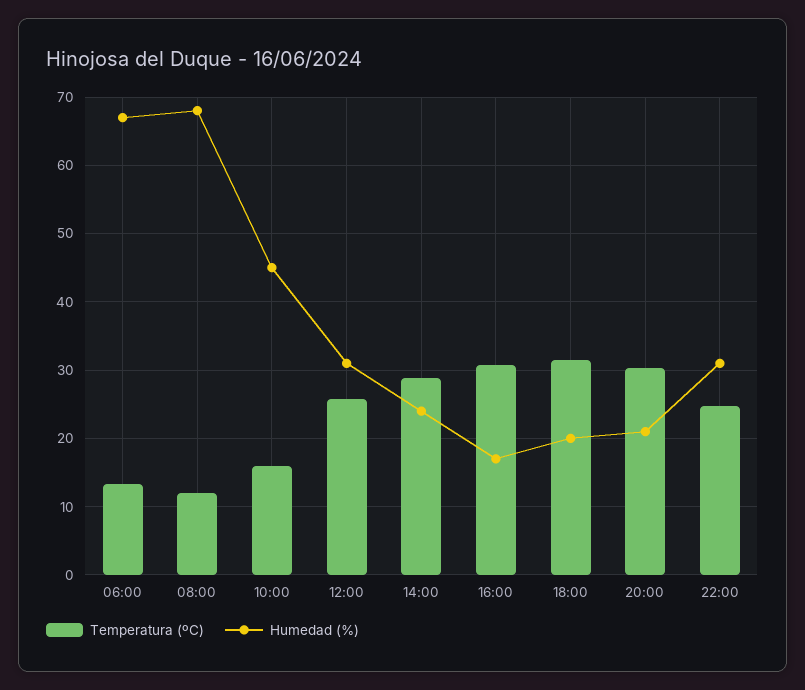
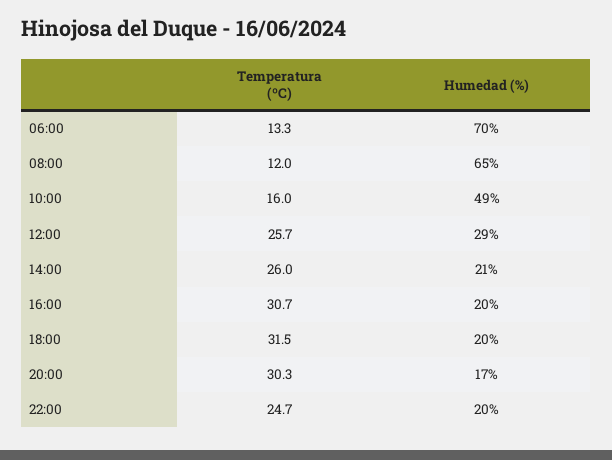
Humedad (%), 06:00: 67 -> 70
Humedad (%), 08:00: 68 -> 65
Humedad (%), 10:00: 45 -> 49
Humedad (%), 12:00: 31 -> 29
Temperatura (ºC), 14:00: 29 -> 26
Humedad (%), 14:00: 24 -> 21
Humedad (%), 16:00: 17 -> 20
Humedad (%), 20:00: 21 -> 17
Humedad (%), 22:00: 31 -> 20

